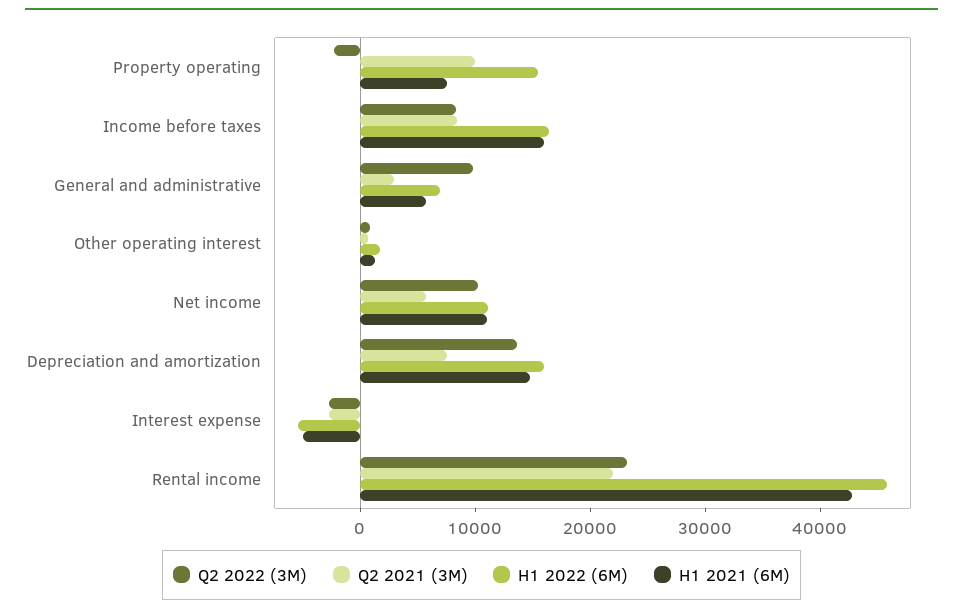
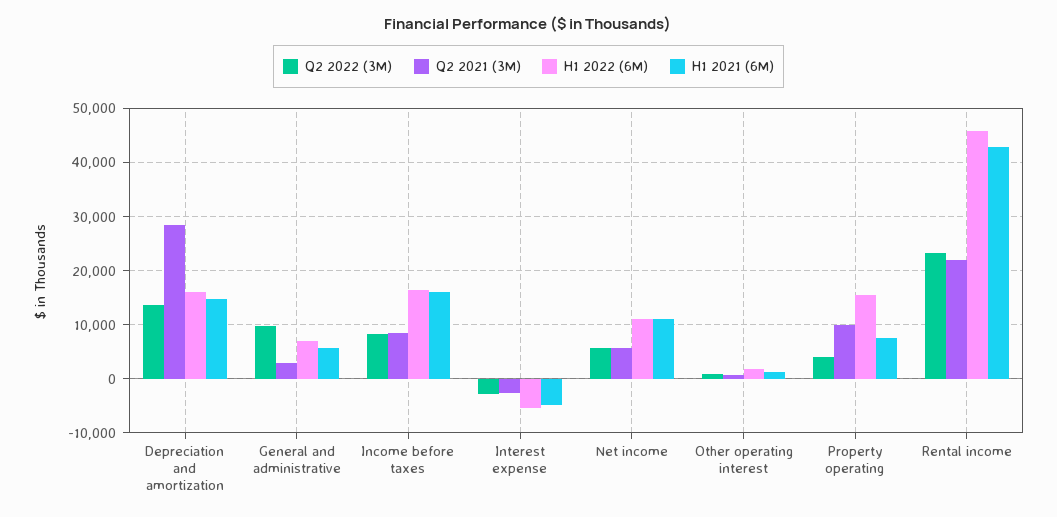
Q2 2022 (3M), Property operating: -2000 -> 4000
Q2 2022 (3M), Net income: 10000 -> 6000
Q2 2021 (3M), Depreciation and amortization: 8000 -> 28000

